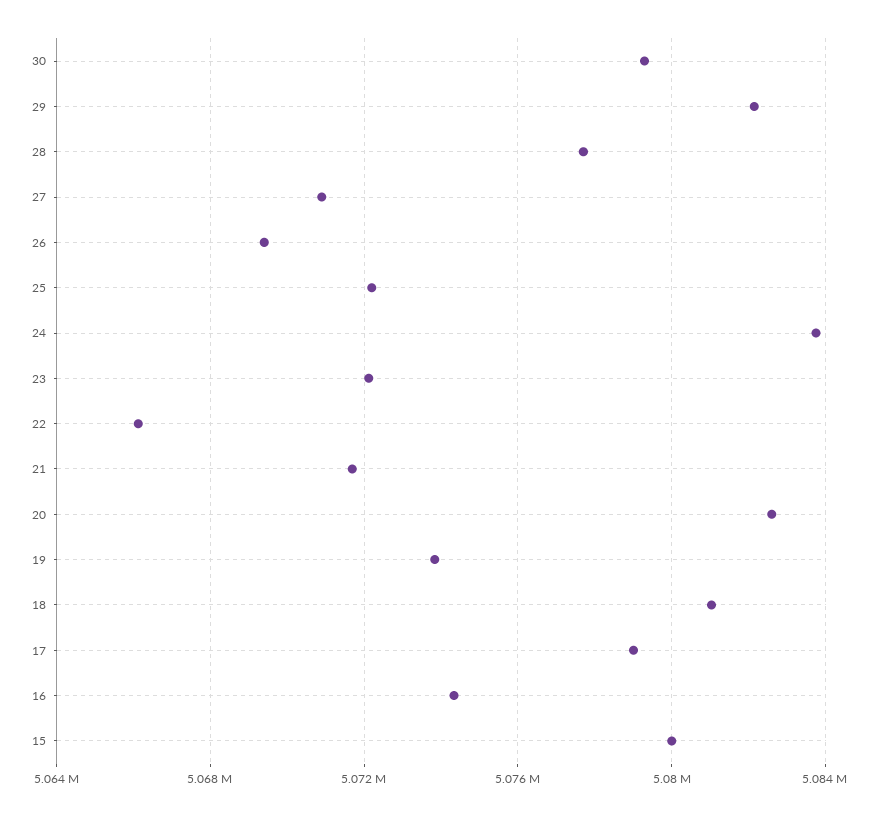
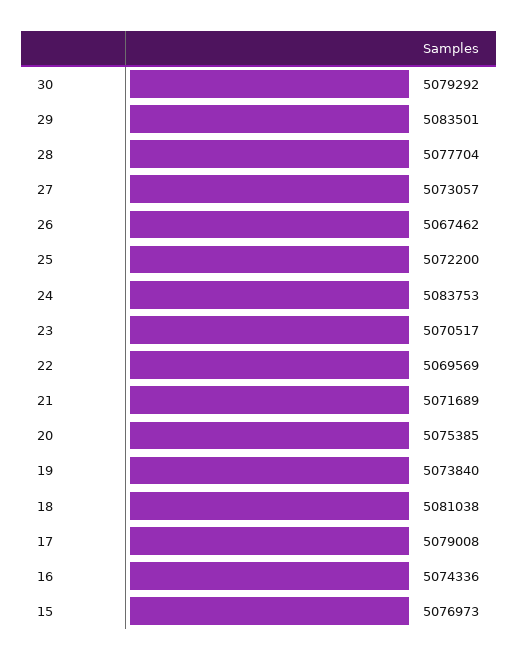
29: 5082000 -> 5083501
27: 5071000 -> 5073057
26: 5069500 -> 5067462
23: 5072000 -> 5070517
22: 5066000 -> 5069569
20: 5082500 -> 5075385
15: 5080000 -> 5076973

